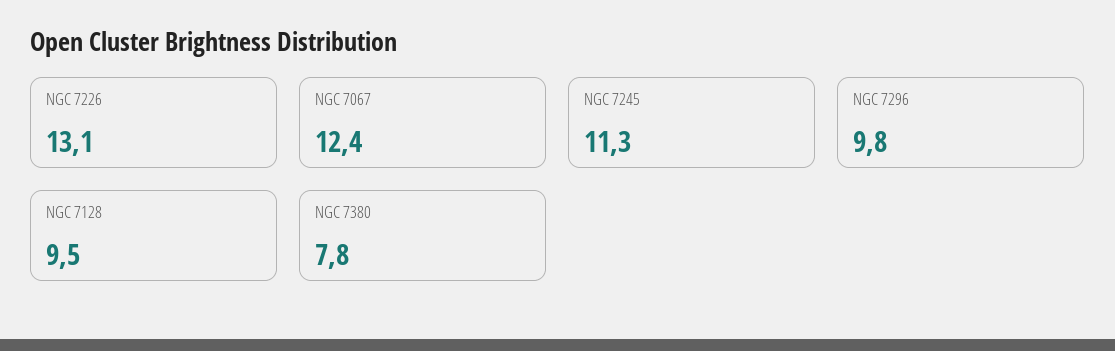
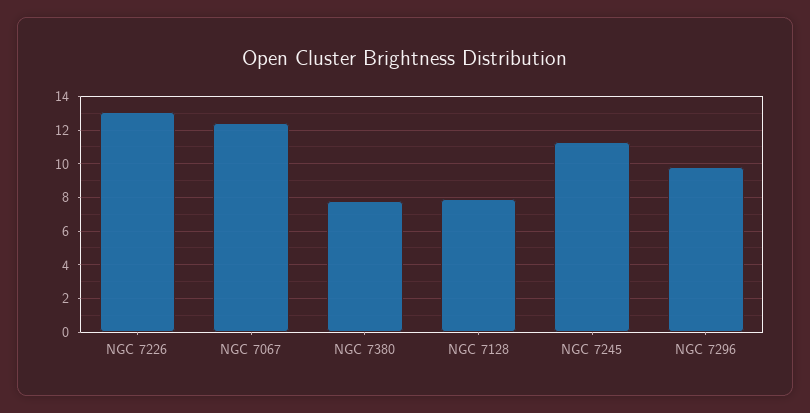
NGC 7128: 9.5 -> 8

